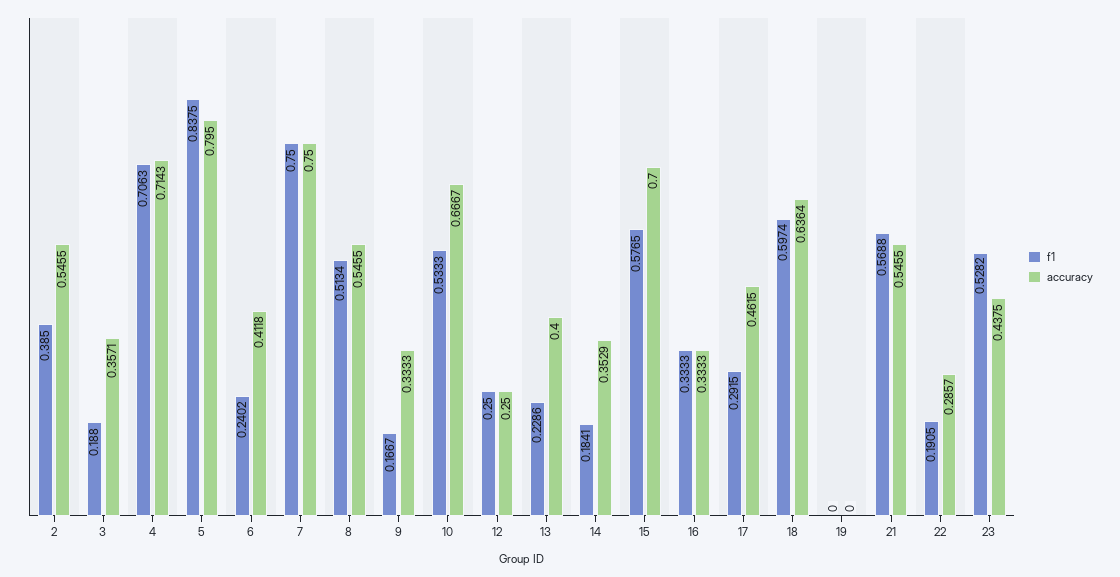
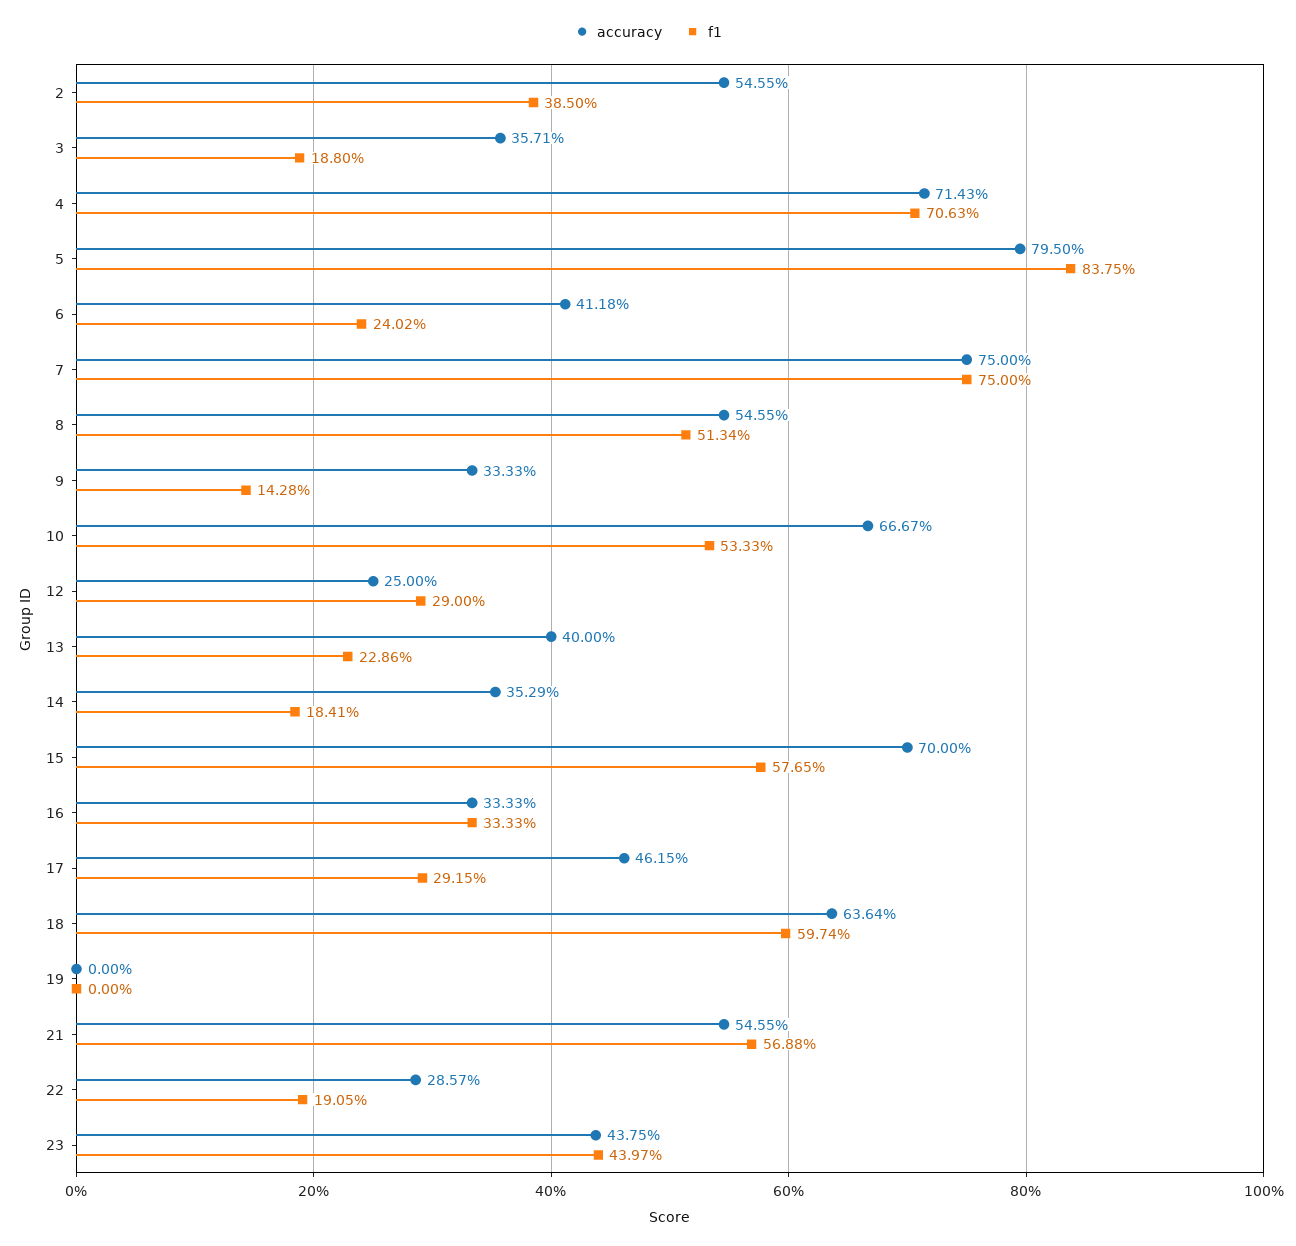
f1, 9: 0.1667 -> 0.1428
f1, 12: 0.25 -> 0.29
f1, 23: 0.5282 -> 0.4397

